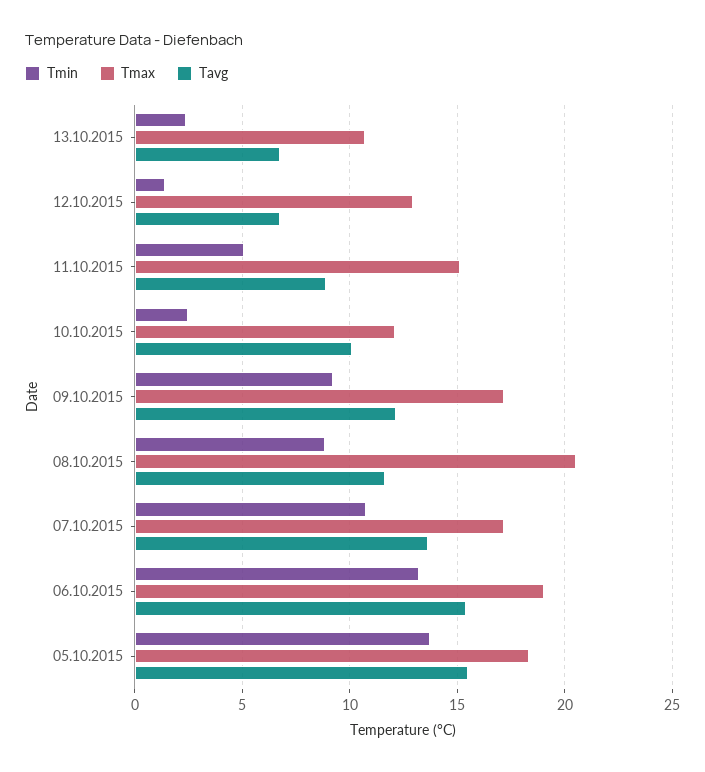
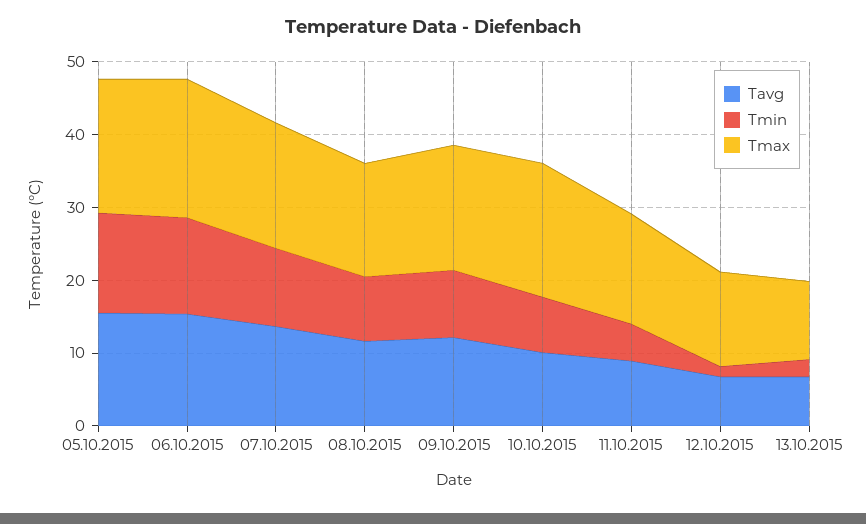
Tmin, 10.10.2015: 2.5 -> 8
Tmax, 10.10.2015: 12 -> 18
Tmax, 08.10.2015: 20.5 -> 16

